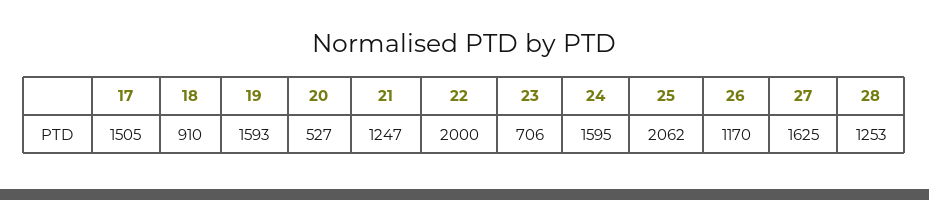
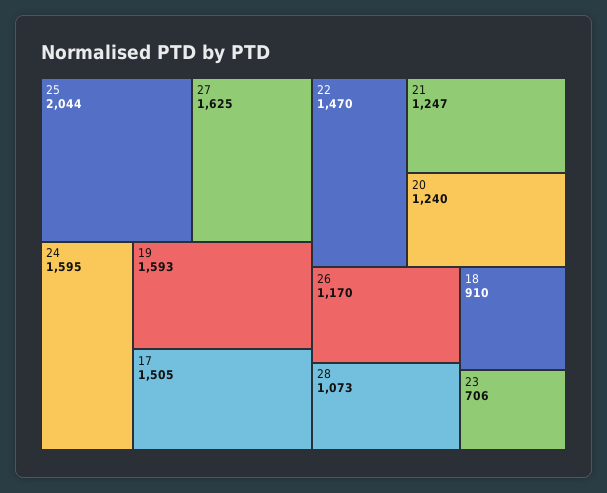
20: 527 -> 1240
22: 2000 -> 1470
25: 2062 -> 2044
28: 1253 -> 1073

